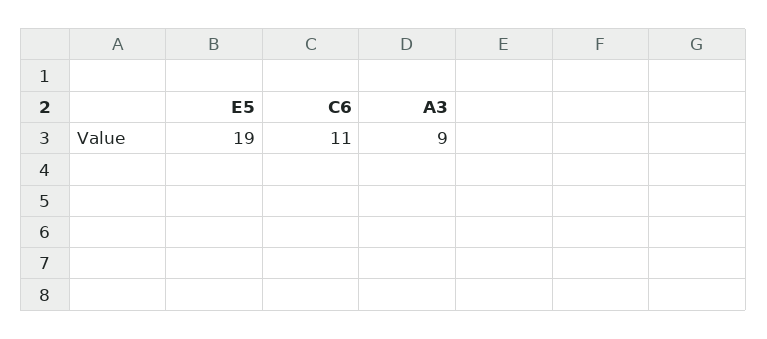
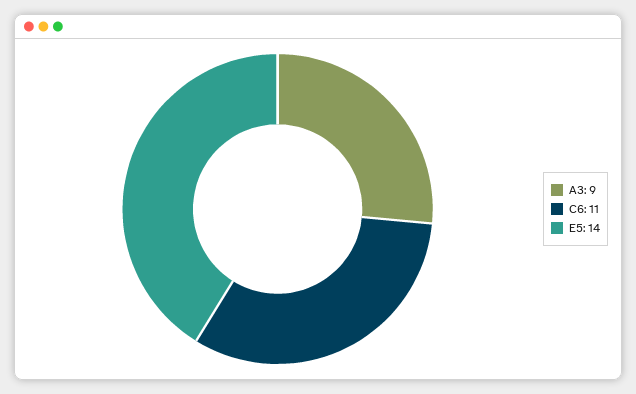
E5: 19 -> 14

